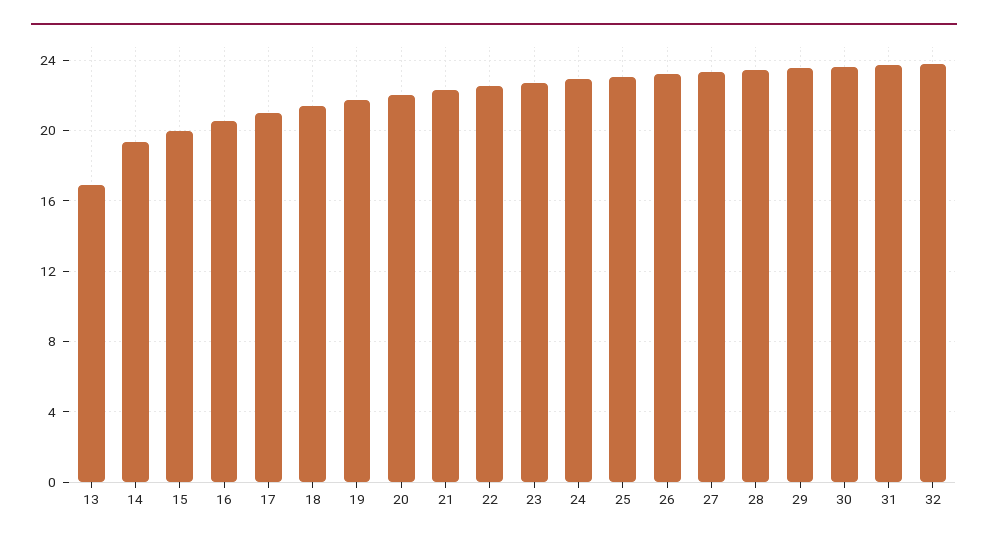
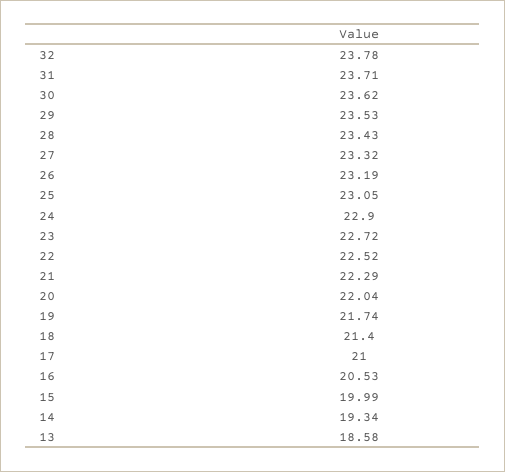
13: 17 -> 18.58

